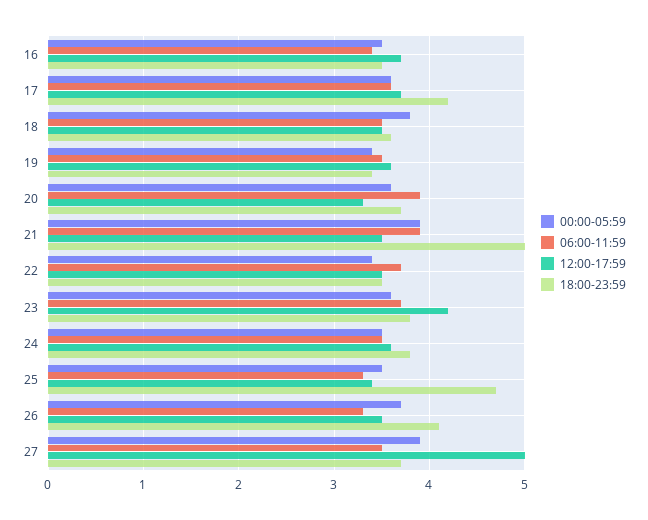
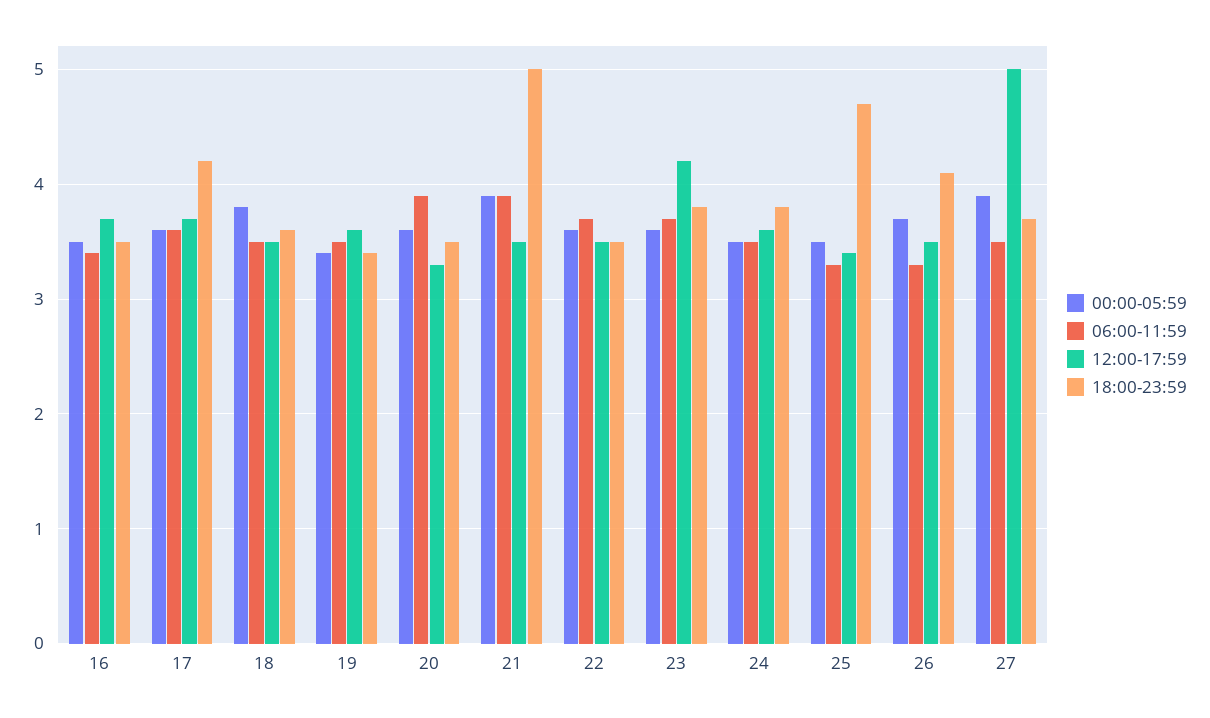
18:00-23:59, 20: 3.7 -> 3.5
00:00-05:59, 22: 3.4 -> 3.6

